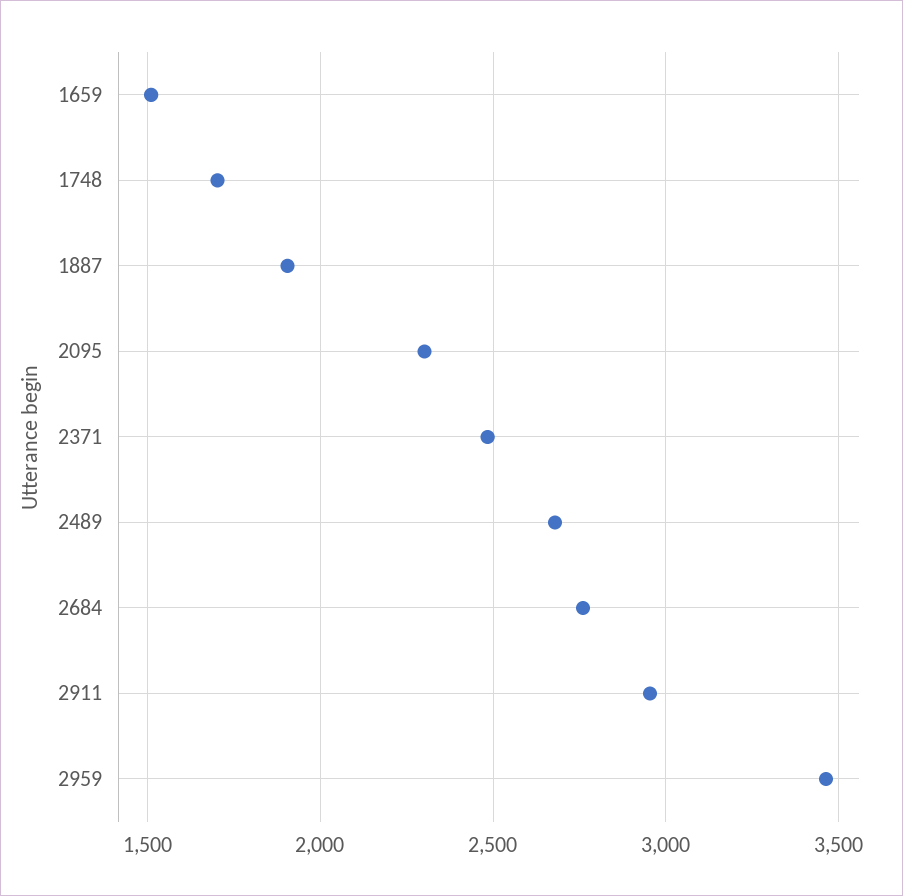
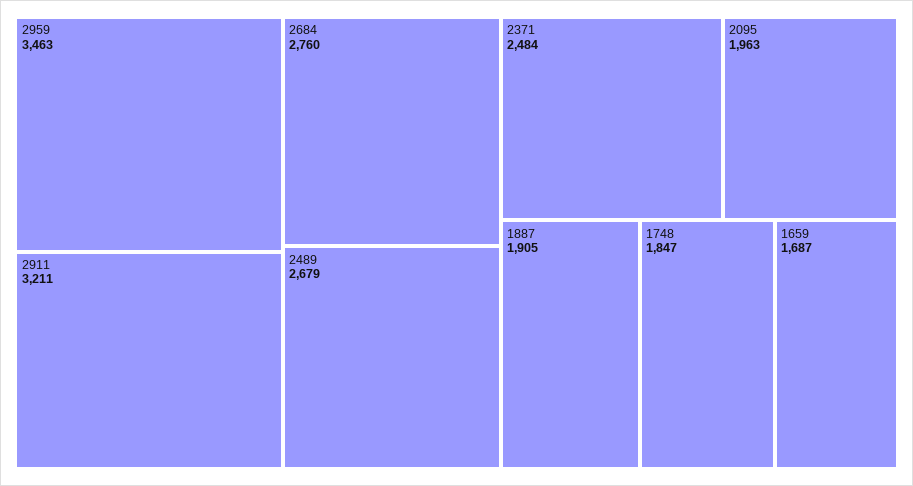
1659: 1500 -> 1687
1748: 1700 -> 1847
2095: 2300 -> 1963
2911: 2950 -> 3211

